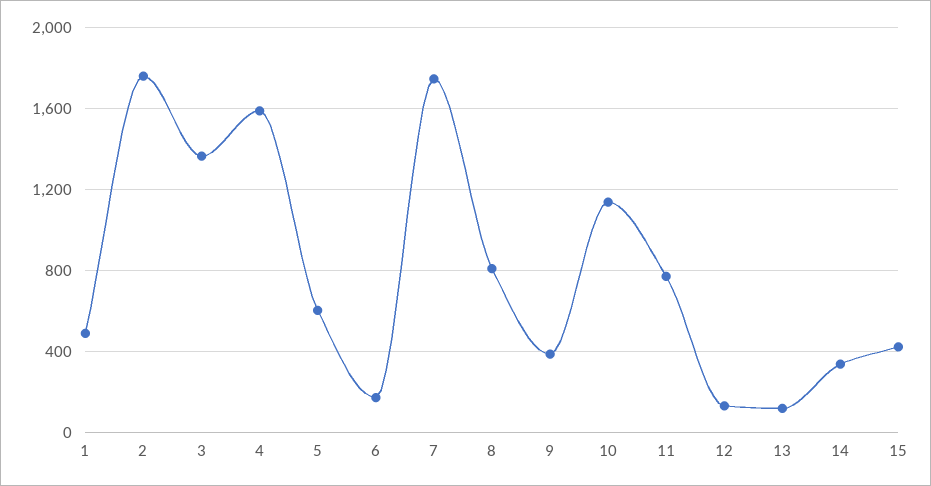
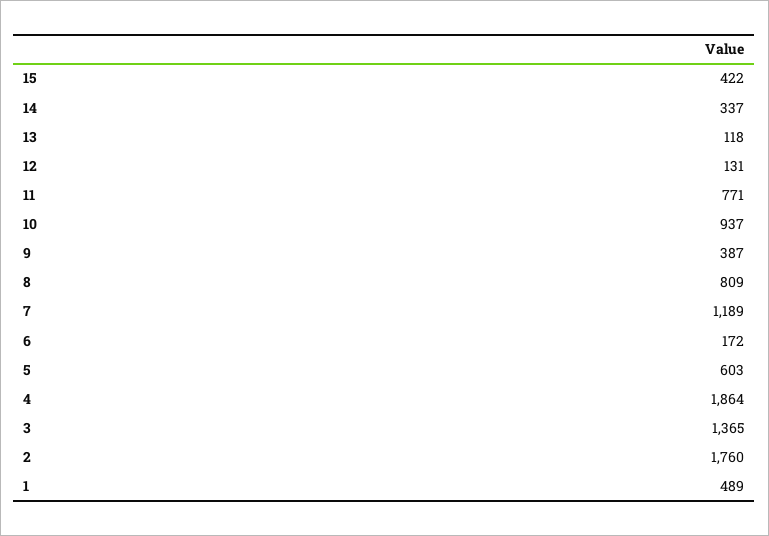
4: 1600 -> 1864
7: 1750 -> 1189
10: 1150 -> 937

